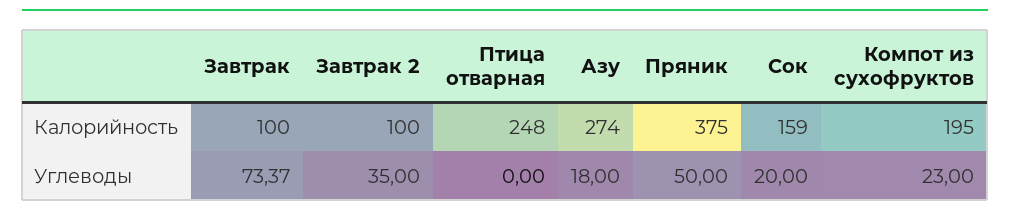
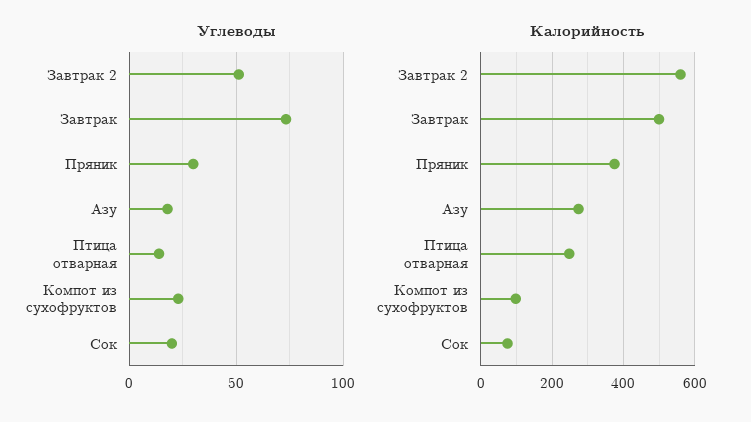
Калорийность, Завтрак: 100 -> 500
Калорийность, Завтрак 2: 100 -> 560
Калорийность, Сок: 159 -> 80
Калорийность, Компот из сухофруктов: 195 -> 100
Углеводы, Завтрак 2: 35 -> 50
Углеводы, Птица отварная: 0 -> 15
Углеводы, Пряник: 50 -> 30

